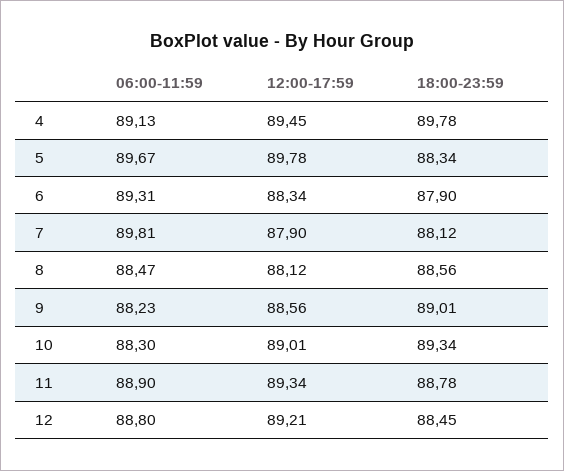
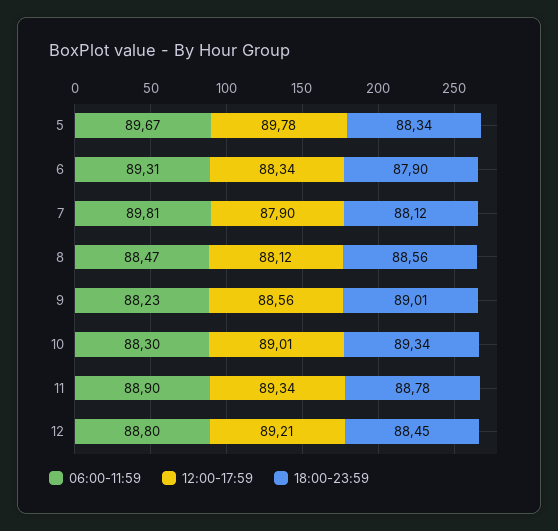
06:00-11:59, 4: 89.13 -> none
12:00-17:59, 4: 89.45 -> none
18:00-23:59, 4: 89.78 -> none

